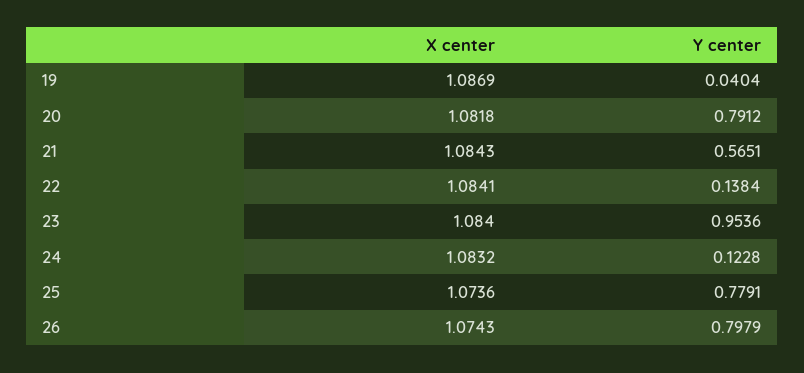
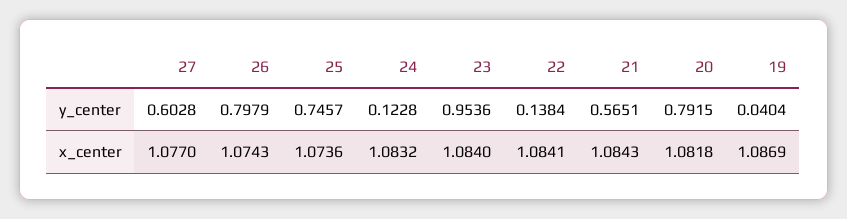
Y center, 20: 0.7912 -> 0.7915
Y center, 25: 0.7791 -> 0.7457
Y center, 27: none -> 0.6028
X center, 27: none -> 1.077

